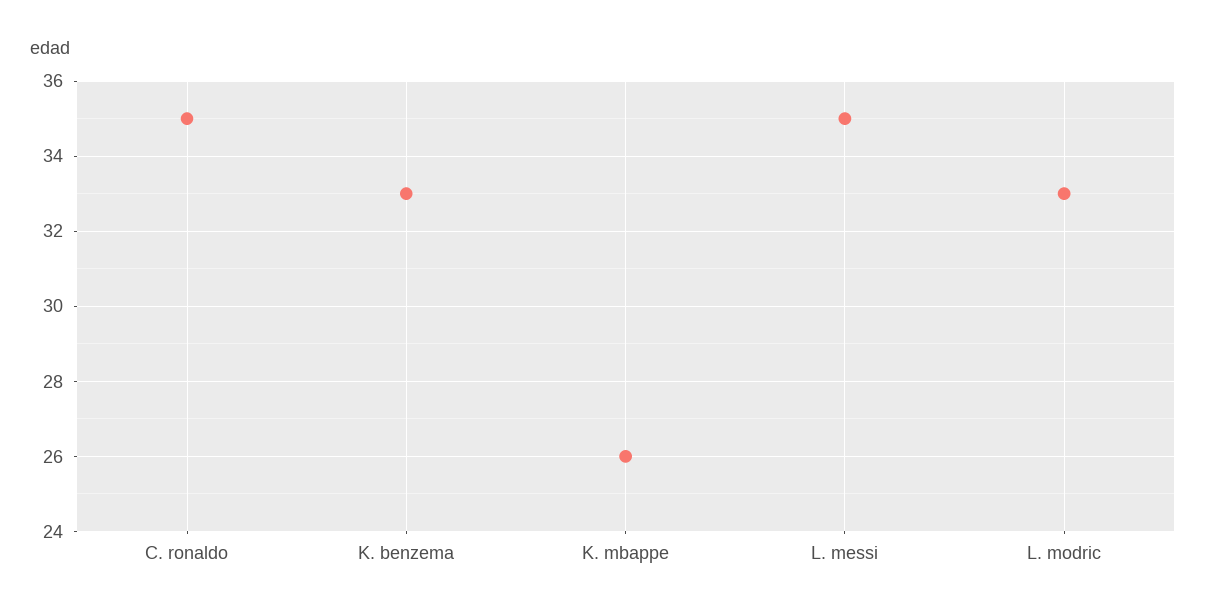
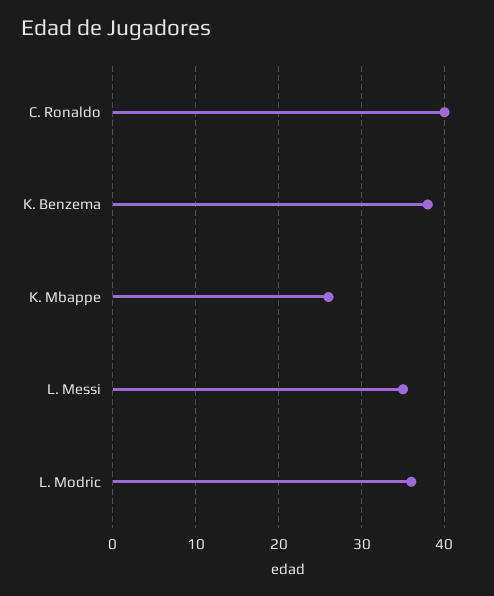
C. ronaldo: 35 -> 40
K. benzema: 33 -> 38
L. modric: 33 -> 36

